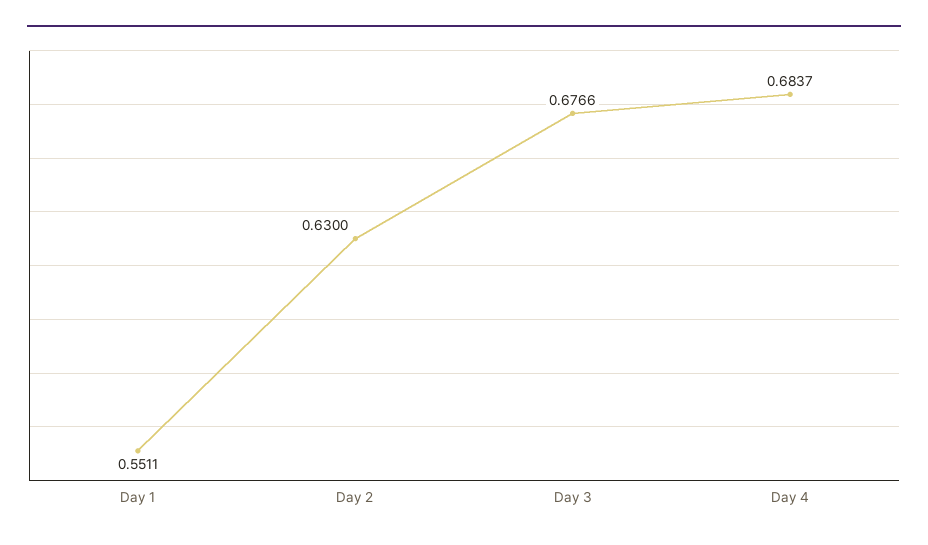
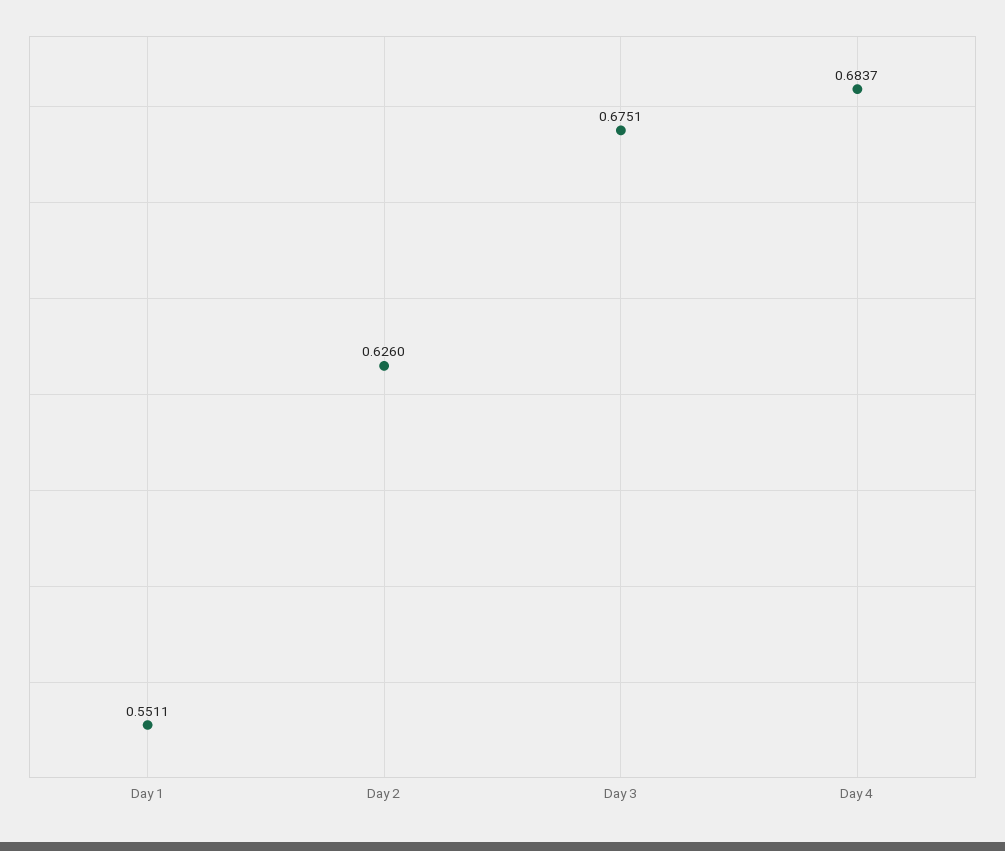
Day 2: 0.63 -> 0.626
Day 3: 0.6766 -> 0.6751

